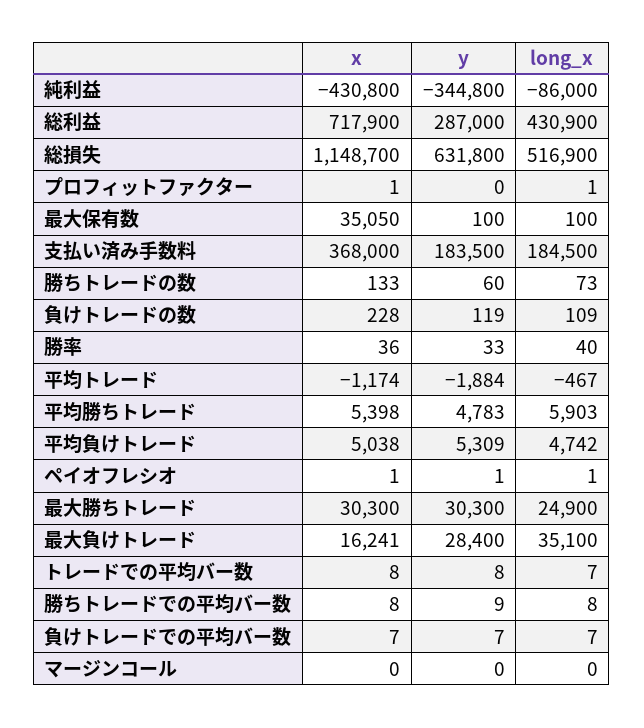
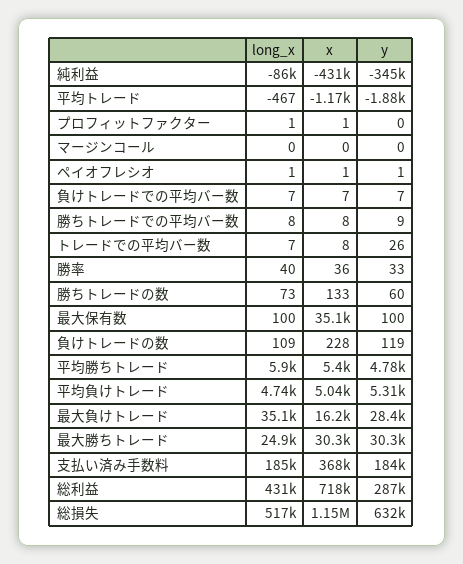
y, トレードでの平均バー数: 8 -> 26

